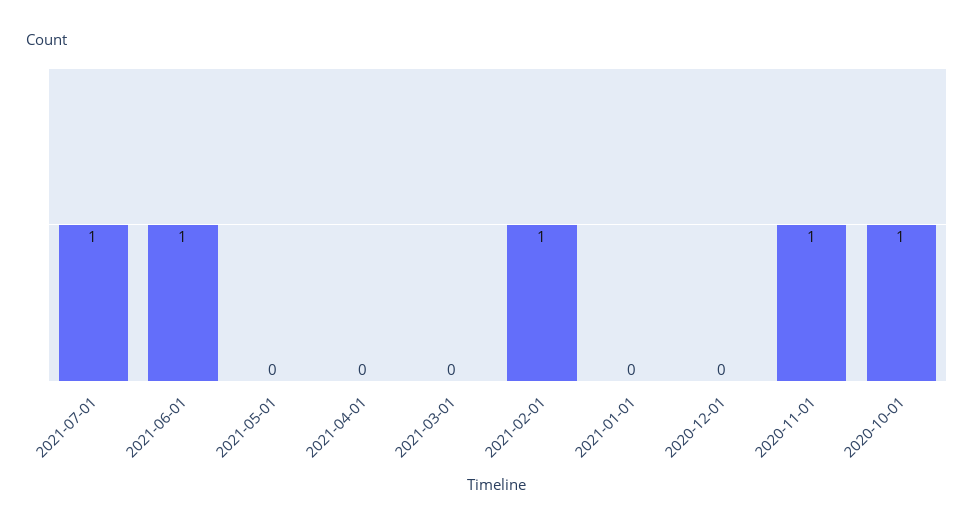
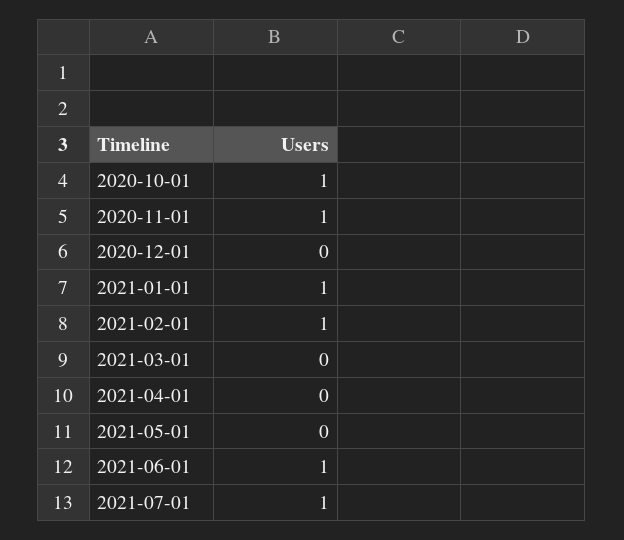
2021-01-01: 0 -> 1

